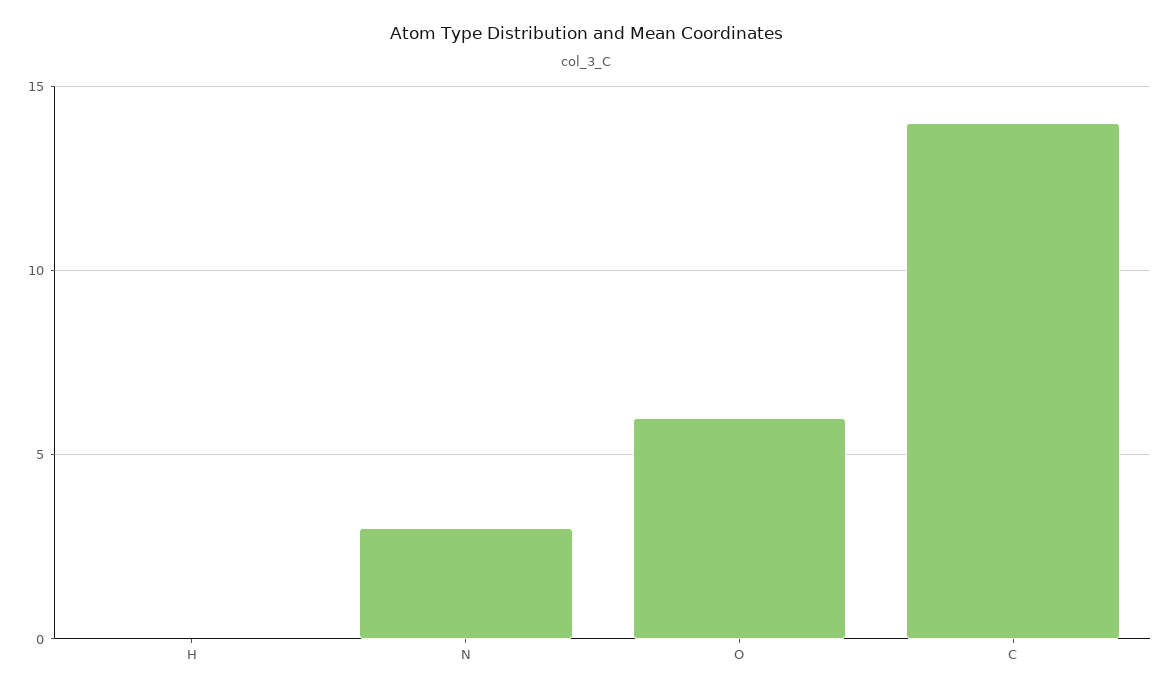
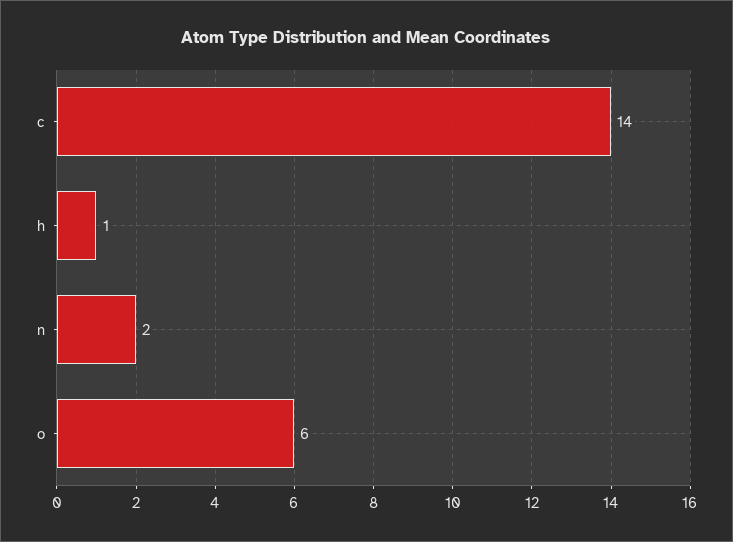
H: 0 -> 1
N: 3 -> 2

